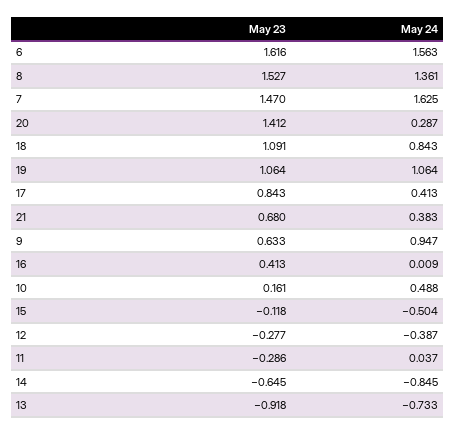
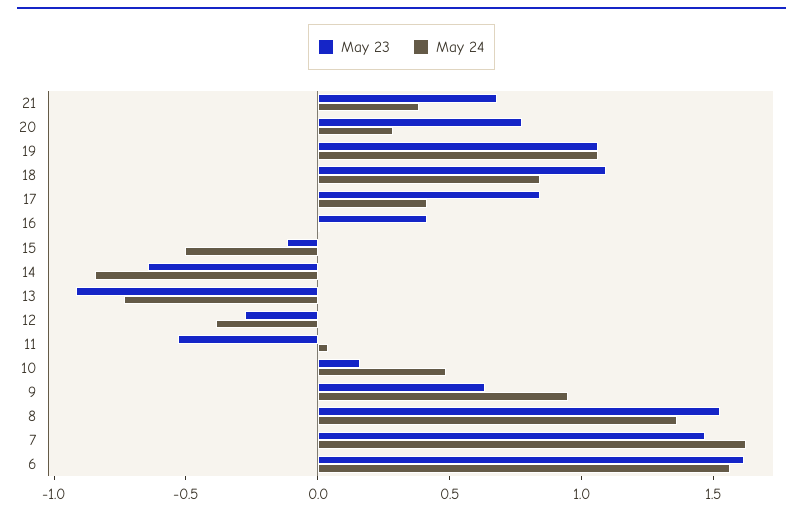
May 23, 20: 1.412 -> 0.8
May 23, 11: -0.286 -> -0.5

